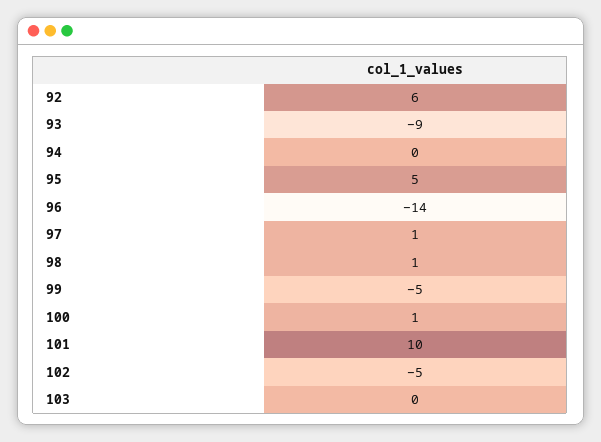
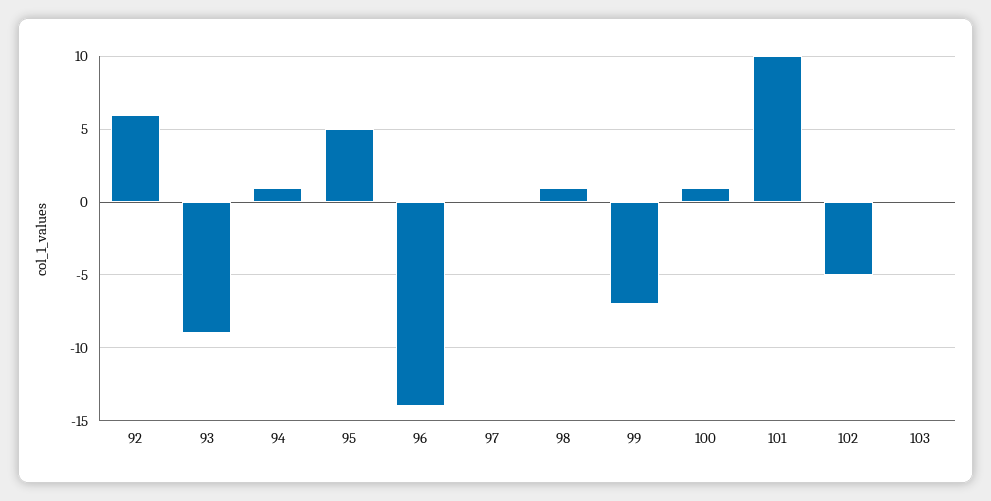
94: 0 -> 1
97: 1 -> 0
99: -5 -> -7

